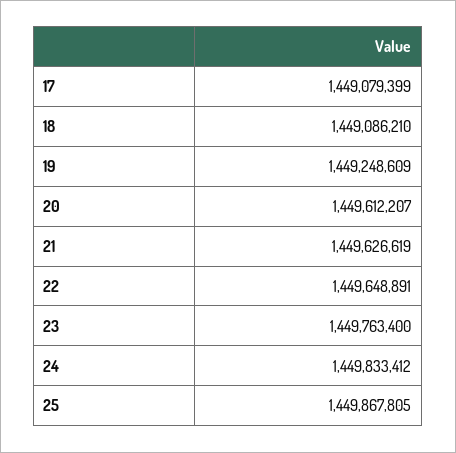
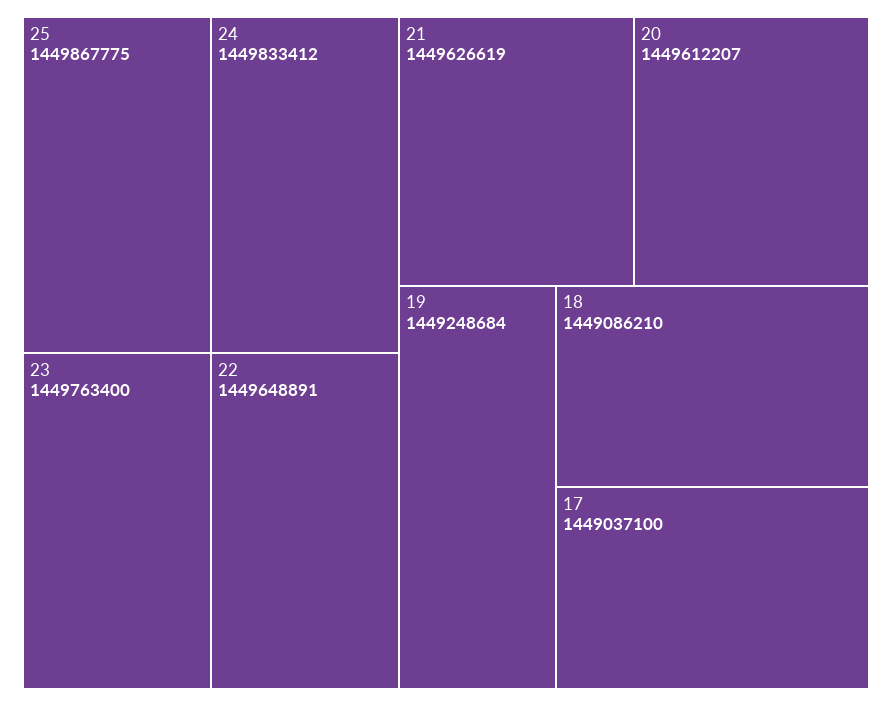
17: 1449079399 -> 1449037100
19: 1449248609 -> 1449248684
25: 1449867805 -> 1449867775

